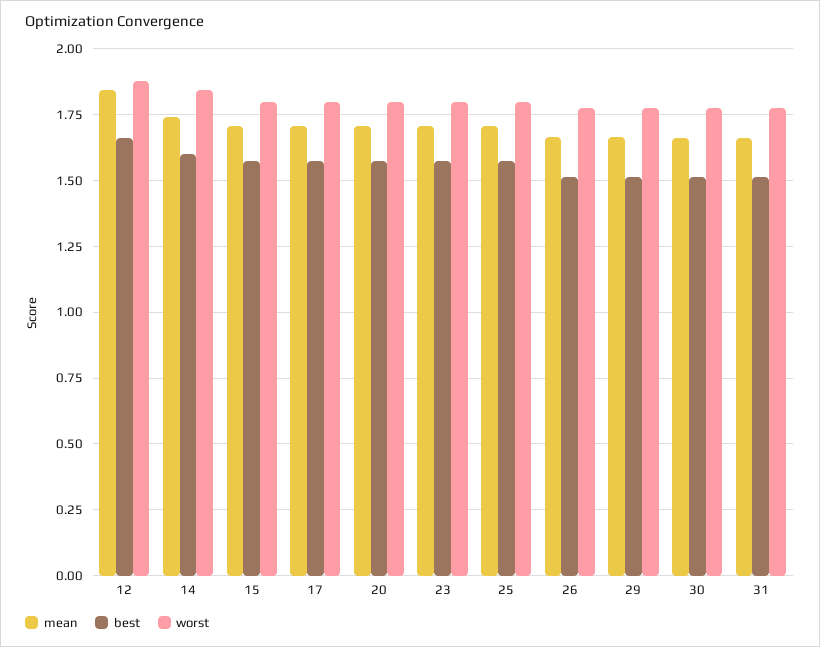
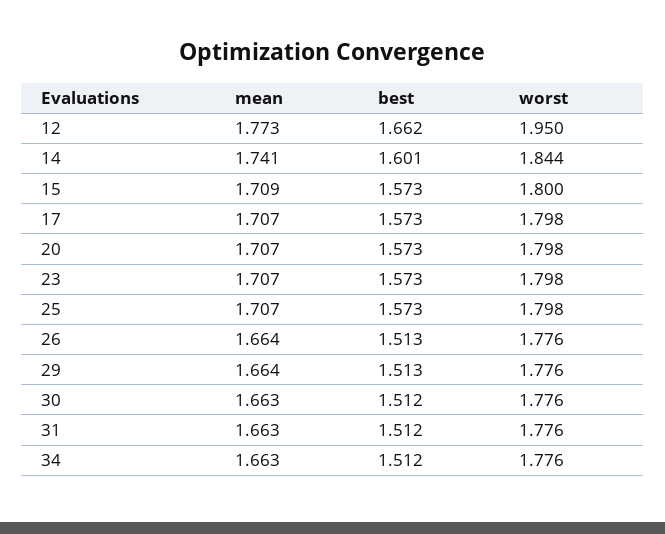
mean, 12: 1.85 -> 1.773
worst, 12: 1.875 -> 1.95
mean, 34: none -> 1.663
best, 34: none -> 1.512
worst, 34: none -> 1.776

